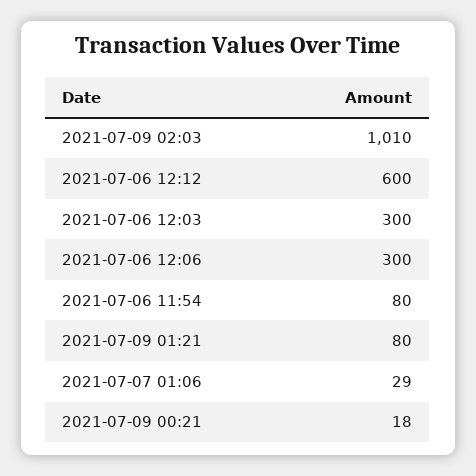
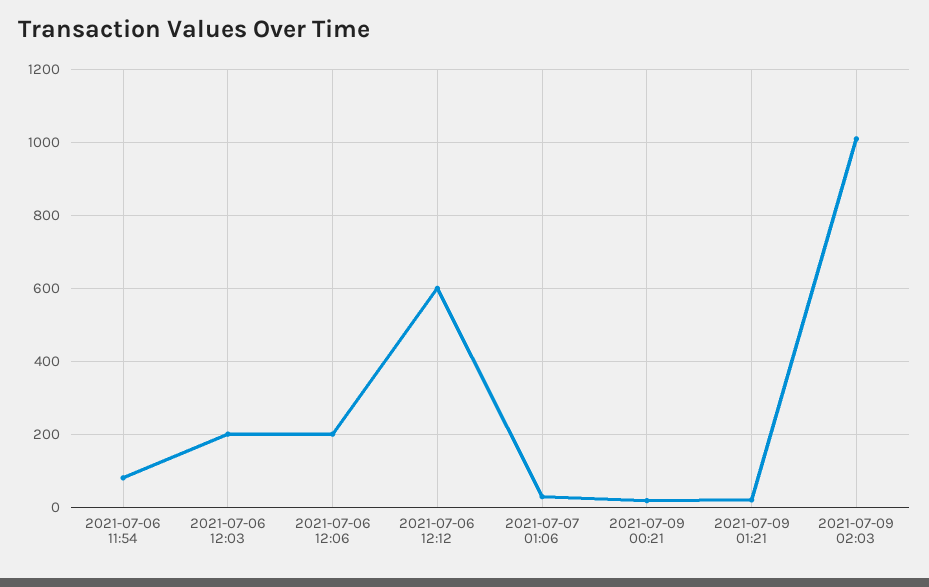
2021-07-06 12:03: 300 -> 200
2021-07-06 12:06: 300 -> 200
2021-07-09 01:21: 80 -> 20

